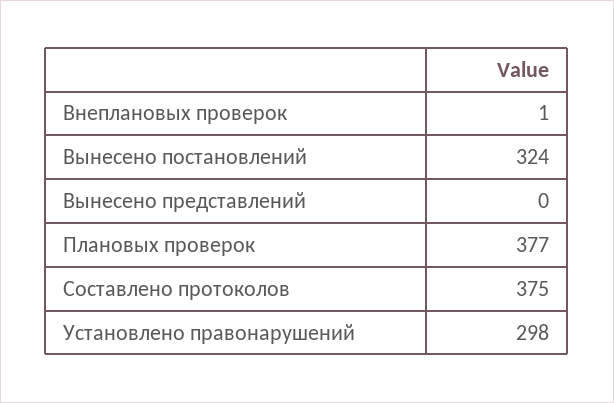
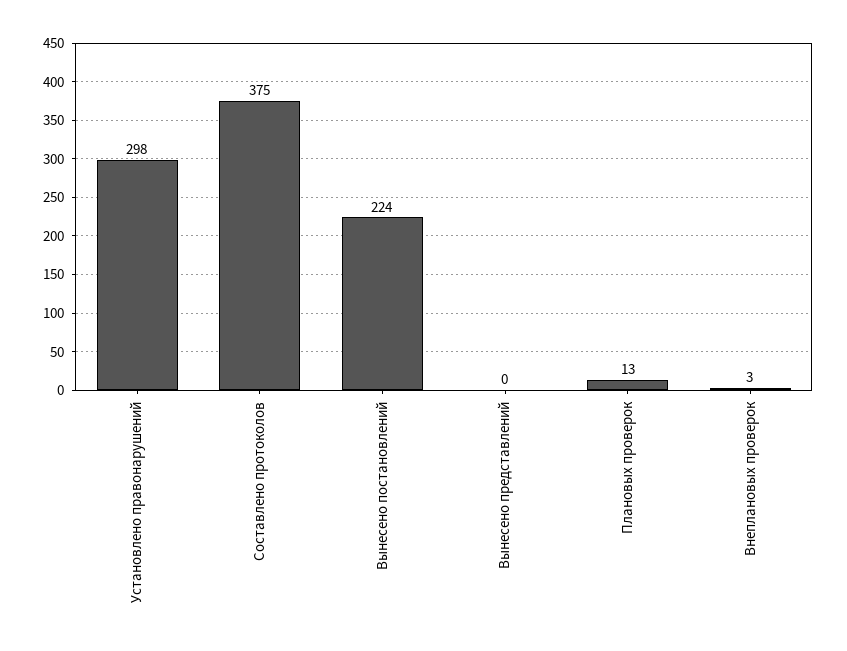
Внеплановых проверок: 1 -> 3
Вынесено постановлений: 324 -> 224
Плановых проверок: 377 -> 13

